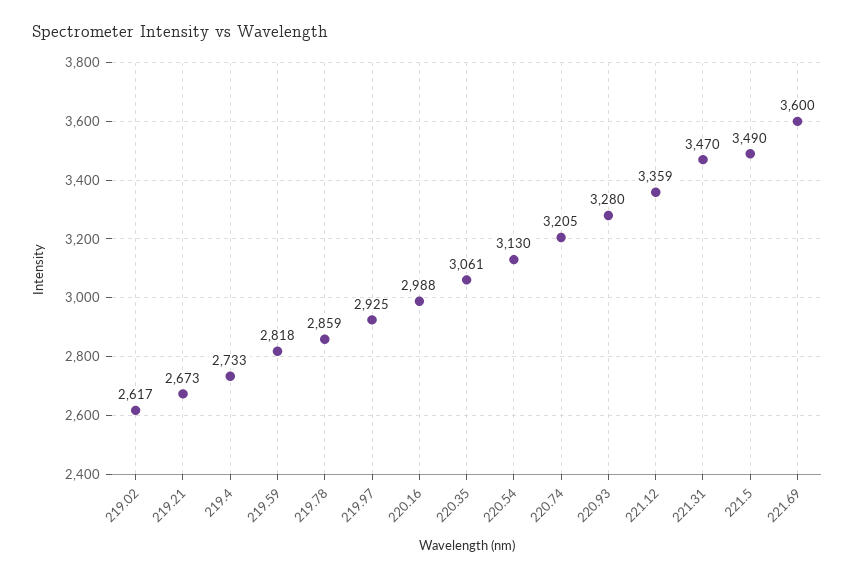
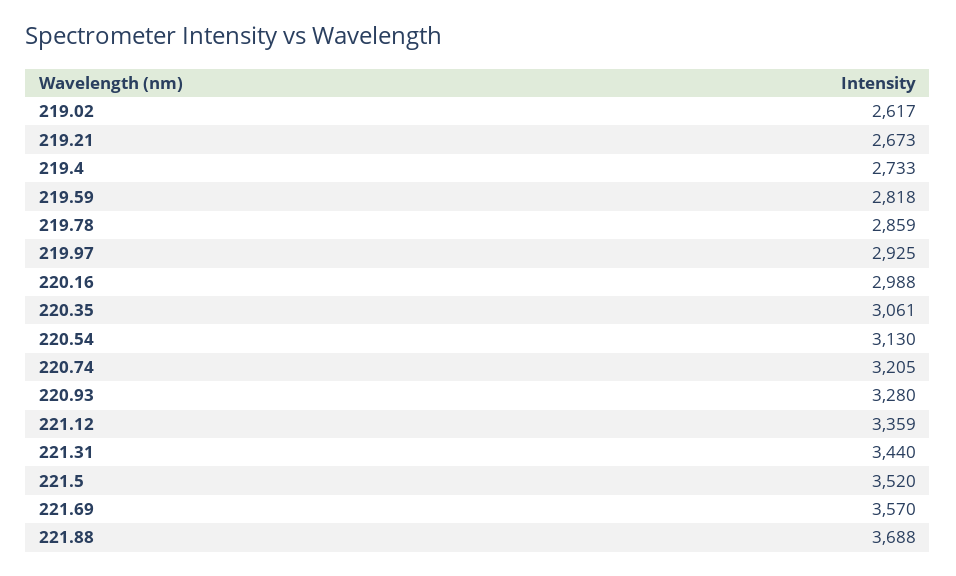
221.31: 3470 -> 3440
221.5: 3490 -> 3520
221.69: 3600 -> 3570
221.88: none -> 3688

